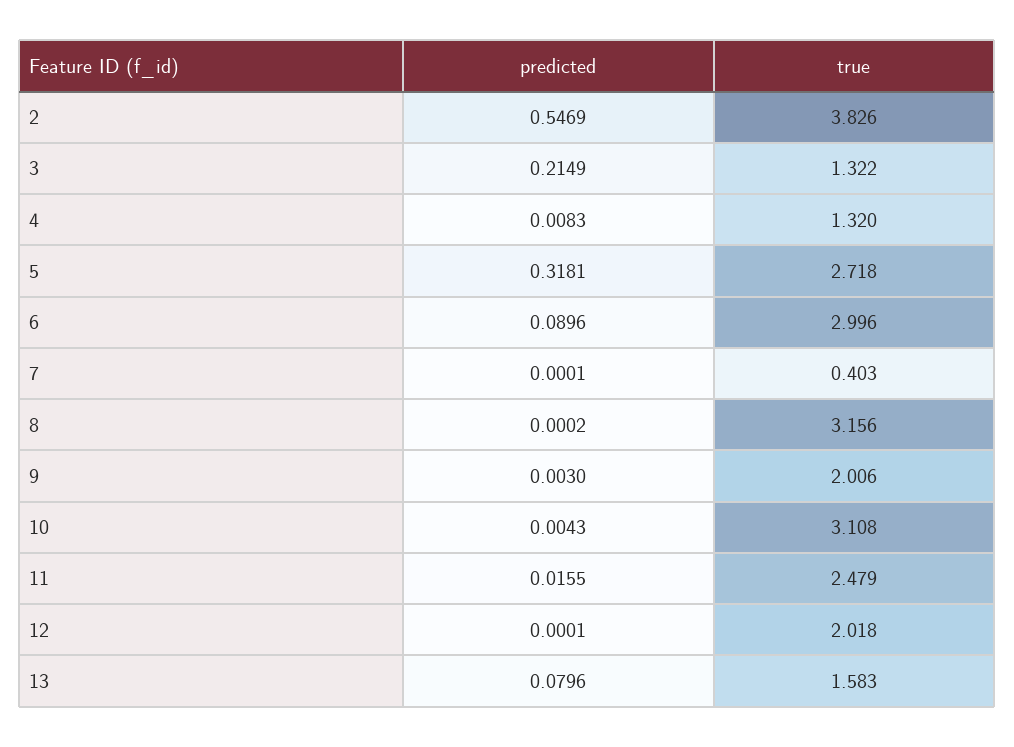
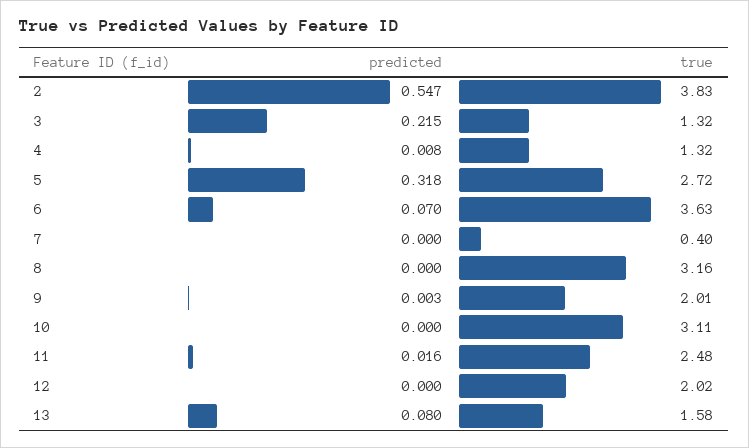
predicted, 6: 0.0896 -> 0.07
true, 6: 2.996 -> 3.63
predicted, 10: 0.0043 -> 0

